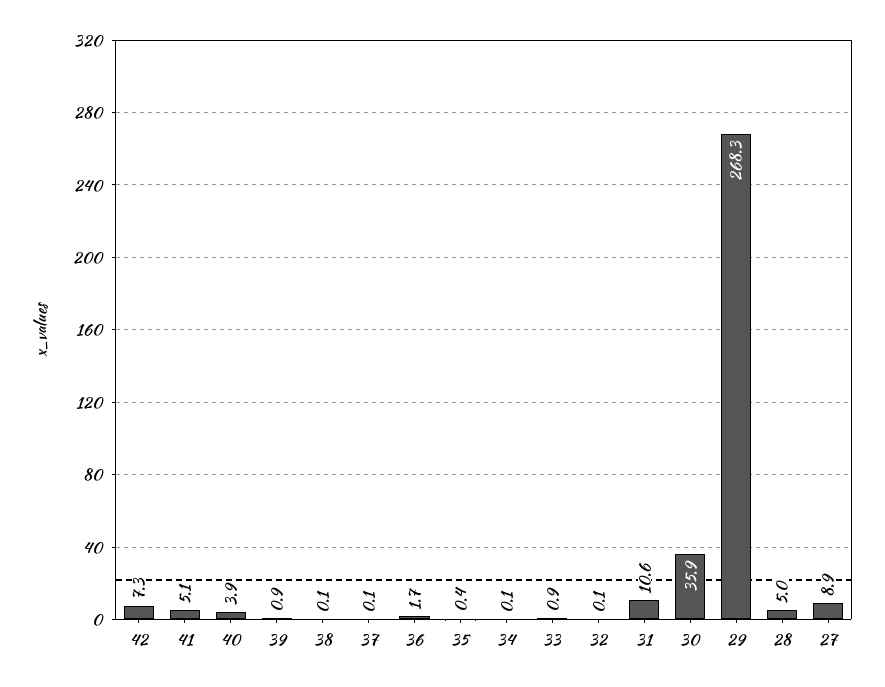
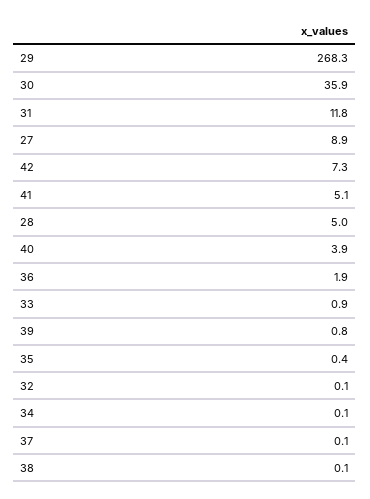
39: 0.9 -> 0.8
36: 1.7 -> 1.9
31: 10.6 -> 11.8

